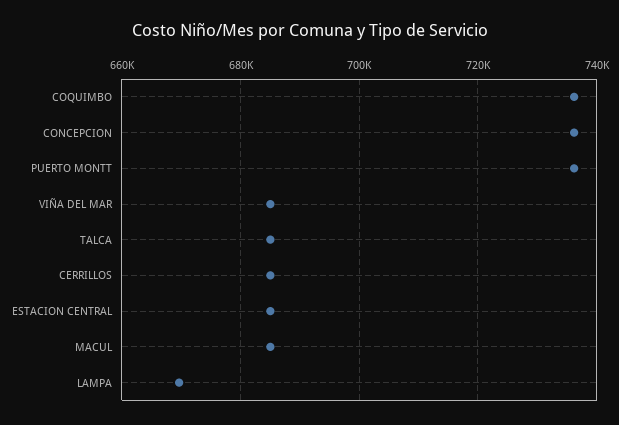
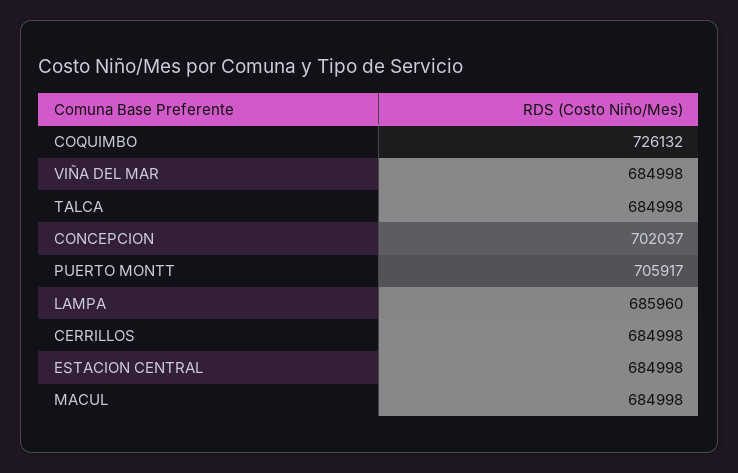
COQUIMBO: 736000 -> 726132
CONCEPCION: 736000 -> 702037
PUERTO MONTT: 736000 -> 705917
LAMPA: 670000 -> 685960

